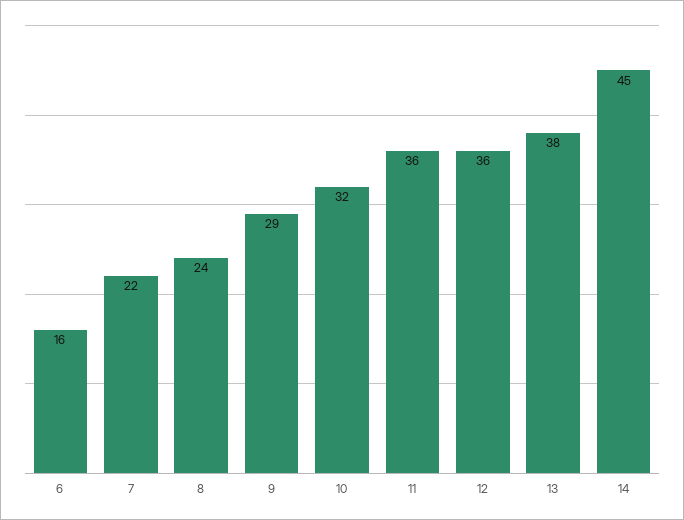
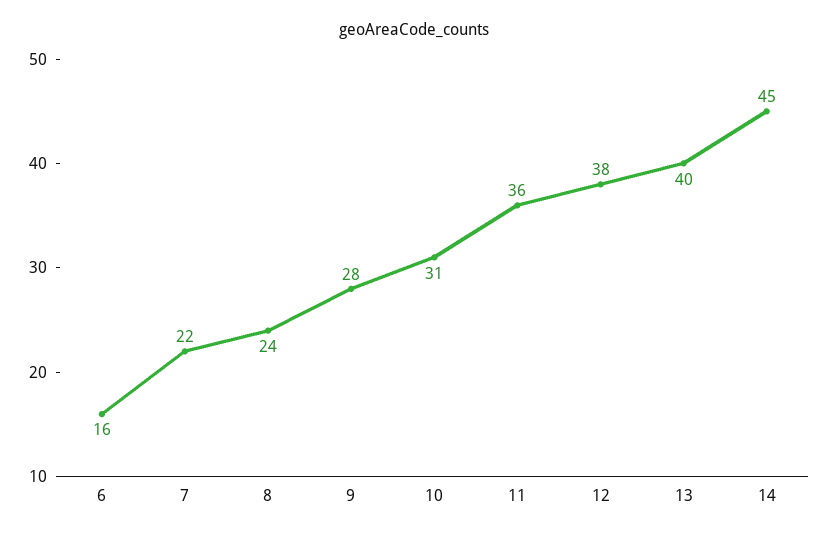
9: 29 -> 28
10: 32 -> 31
12: 36 -> 38
13: 38 -> 40

